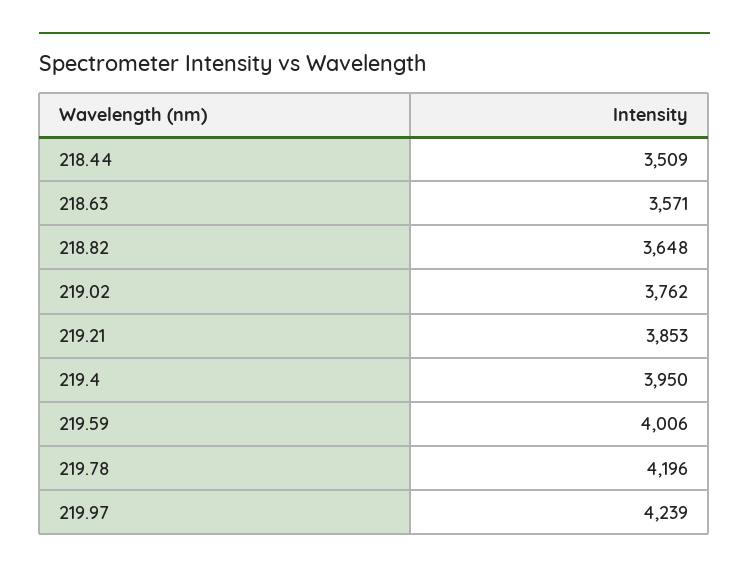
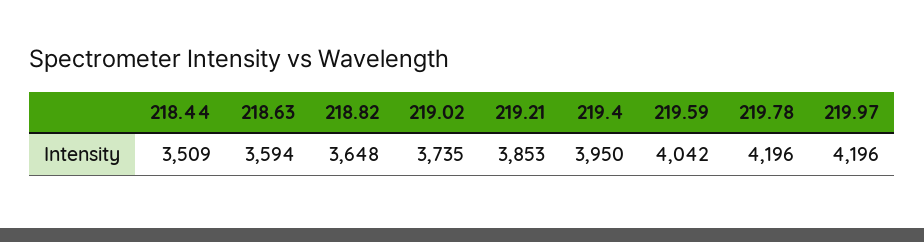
218.63: 3571 -> 3594
219.02: 3762 -> 3735
219.59: 4006 -> 4042
219.97: 4239 -> 4196

